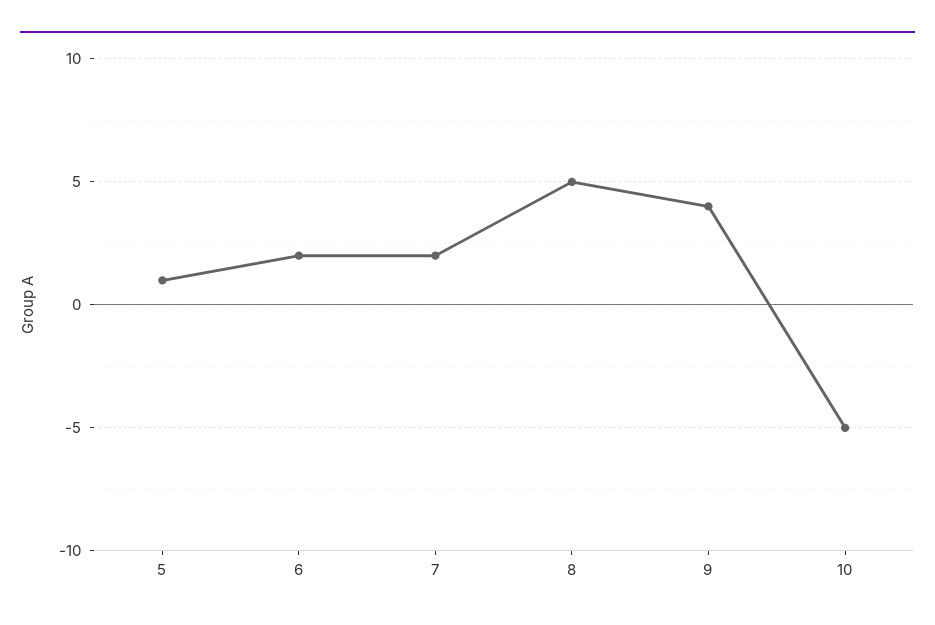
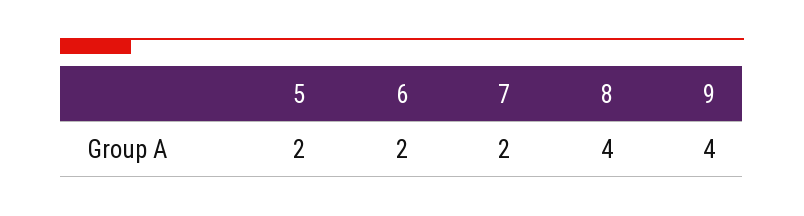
5: 1 -> 2
8: 5 -> 4
10: -5 -> none

